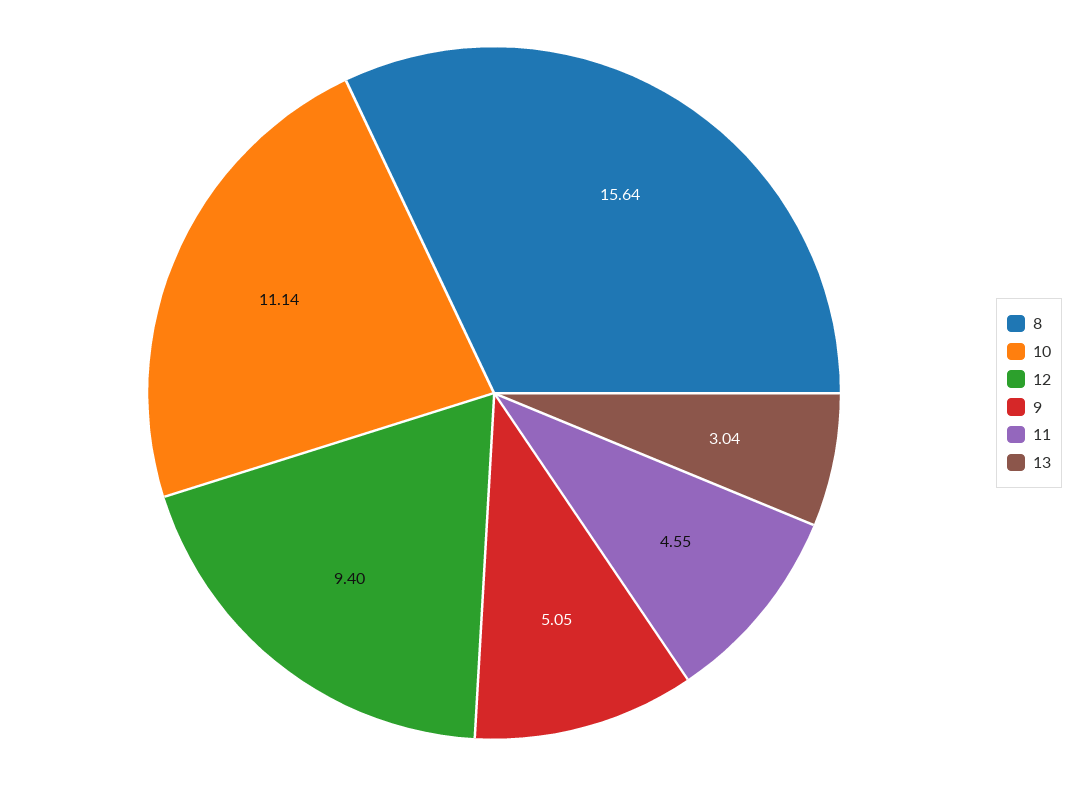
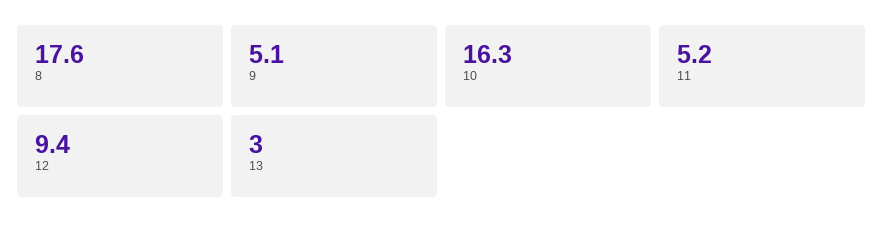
8: 15.64 -> 17.6
10: 11.14 -> 16.3
11: 4.55 -> 5.2

